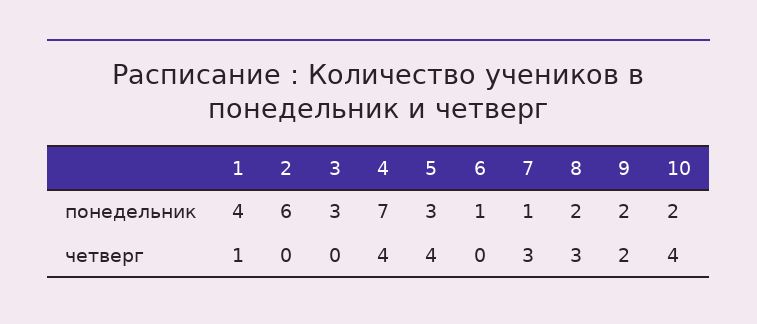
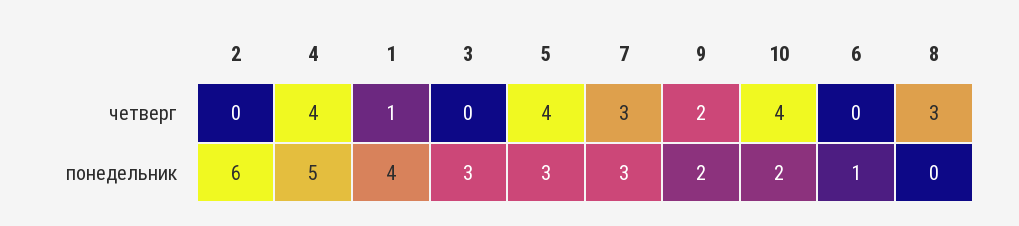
4, понедельник: 7 -> 5
7, понедельник: 1 -> 3
8, понедельник: 2 -> 0

